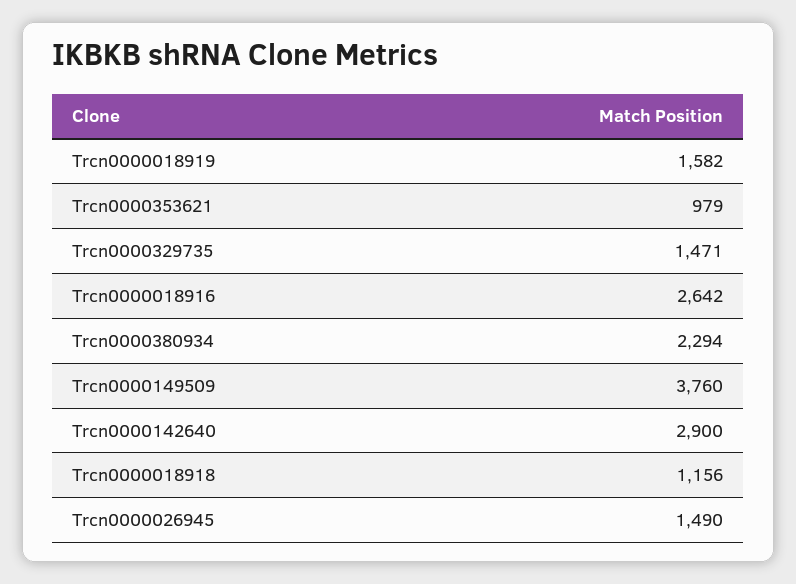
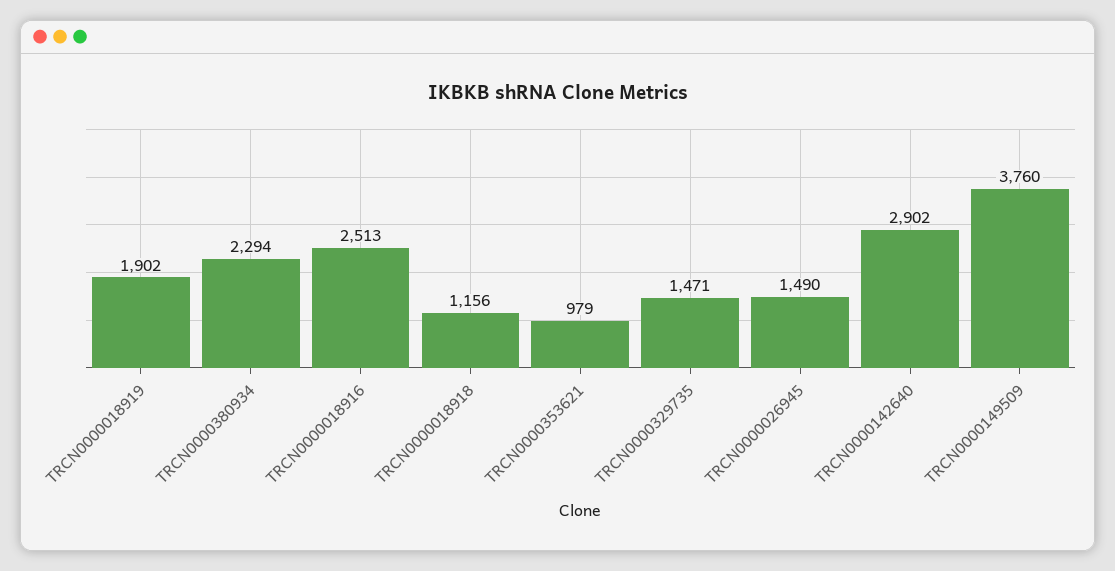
Trcn0000018919: 1582 -> 1902
Trcn0000018916: 2642 -> 2513
Trcn0000142640: 2900 -> 2902

